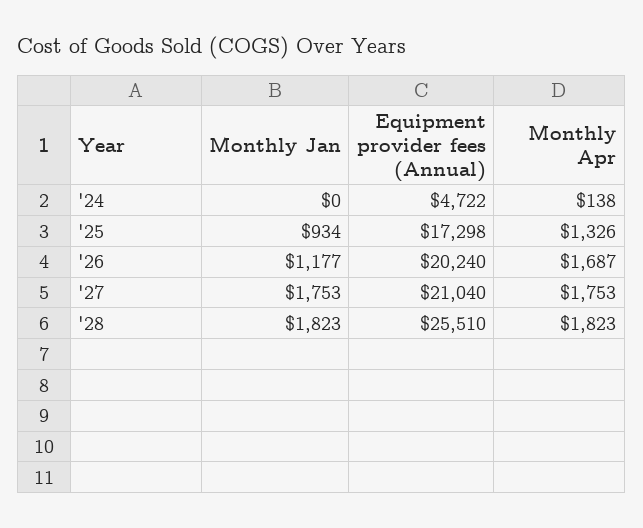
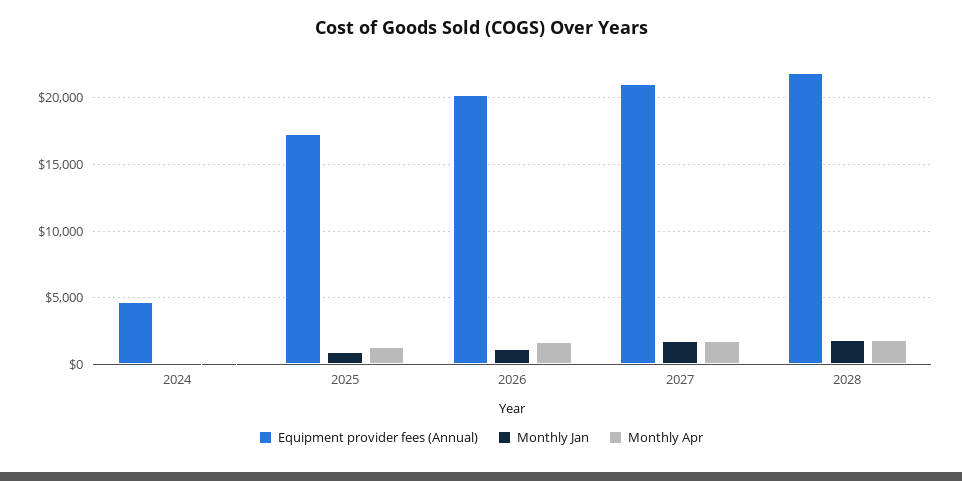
Equipment provider fees (Annual), '28: 25510 -> 22000

